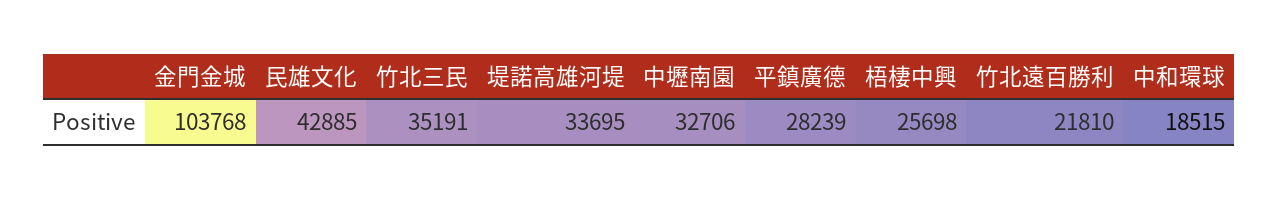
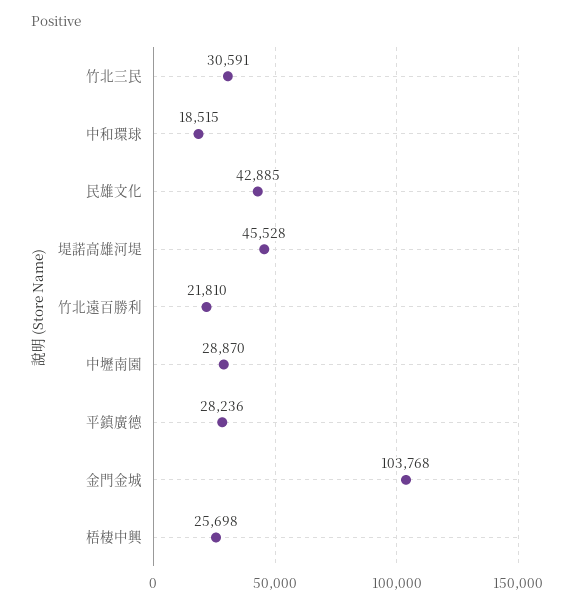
竹北三民: 35191 -> 30591
堤諾高雄河堤: 33695 -> 45528
中壢南園: 32706 -> 28870
平鎮廣德: 28239 -> 28236

